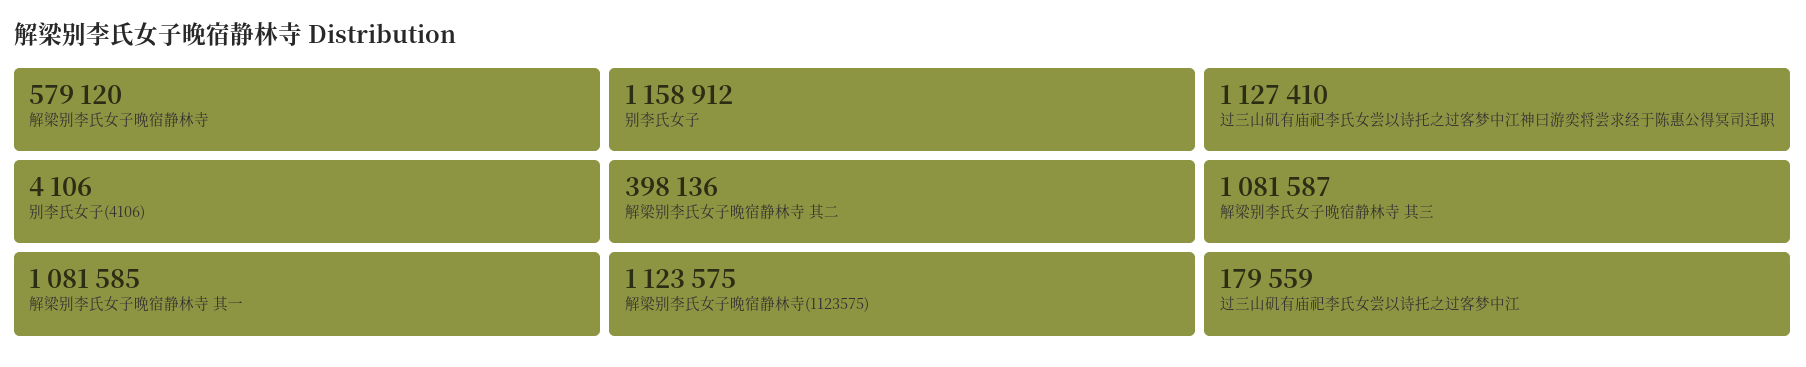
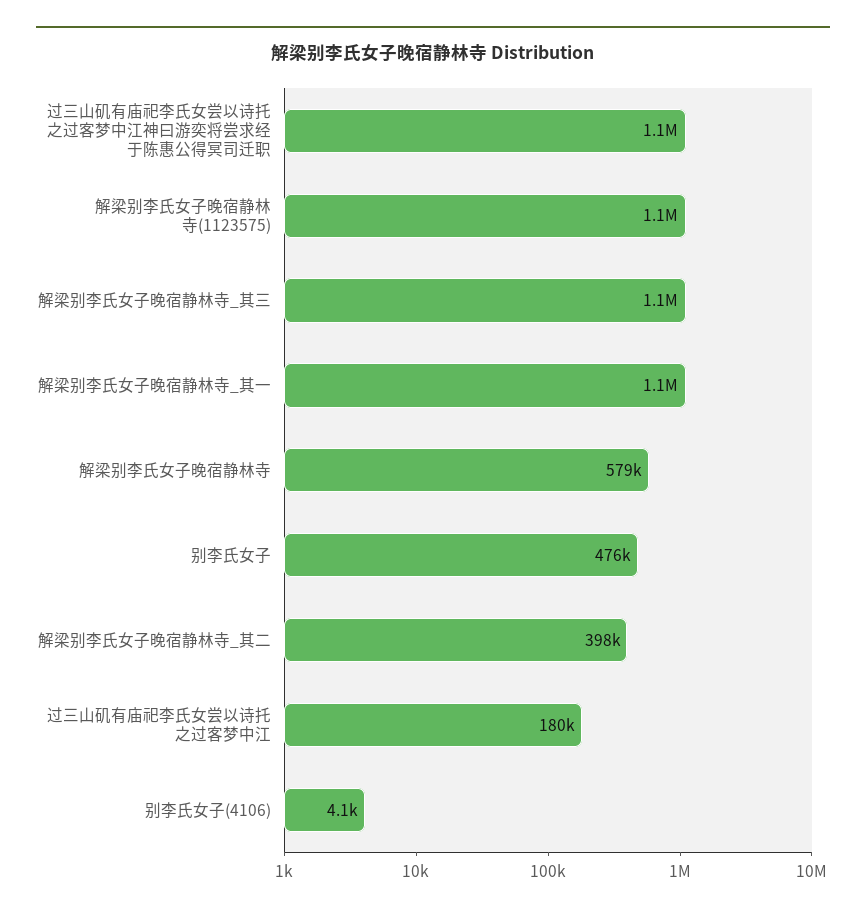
别李氏女子: 1158912 -> 476000

